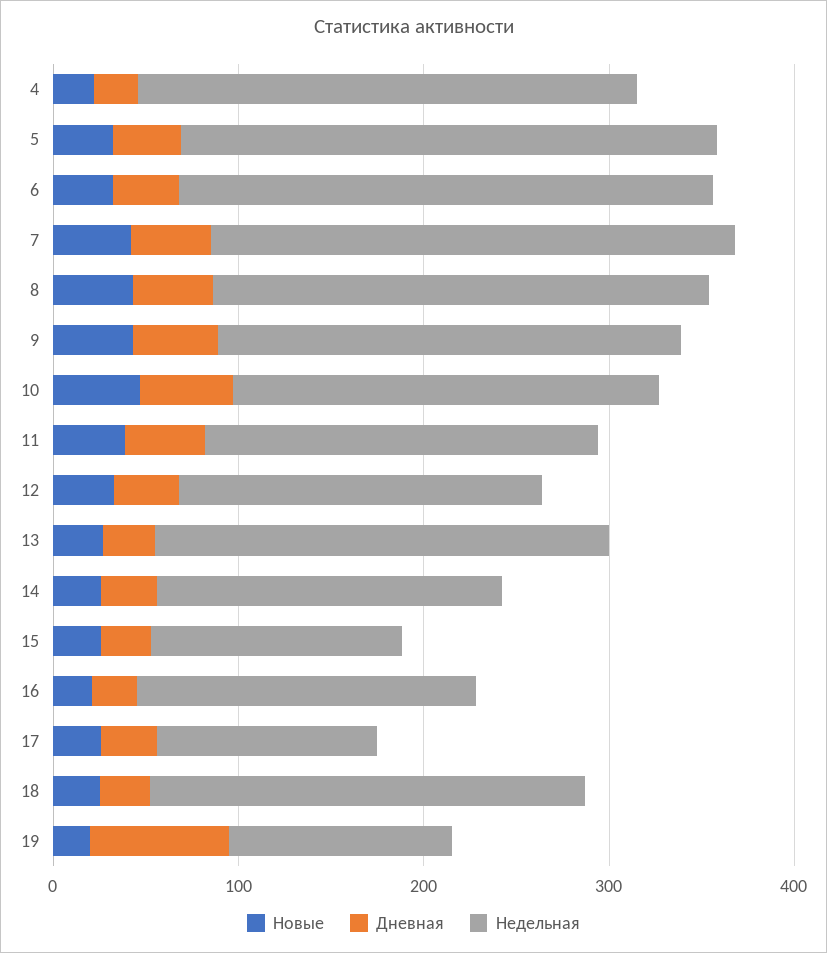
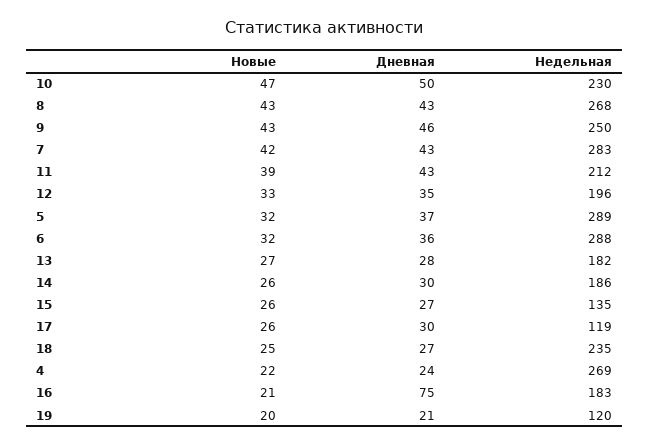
Недельная, 13: 240 -> 182
Дневная, 16: 20 -> 75
Дневная, 19: 80 -> 21

